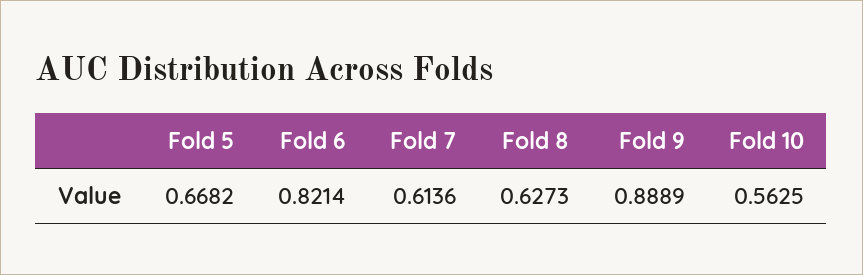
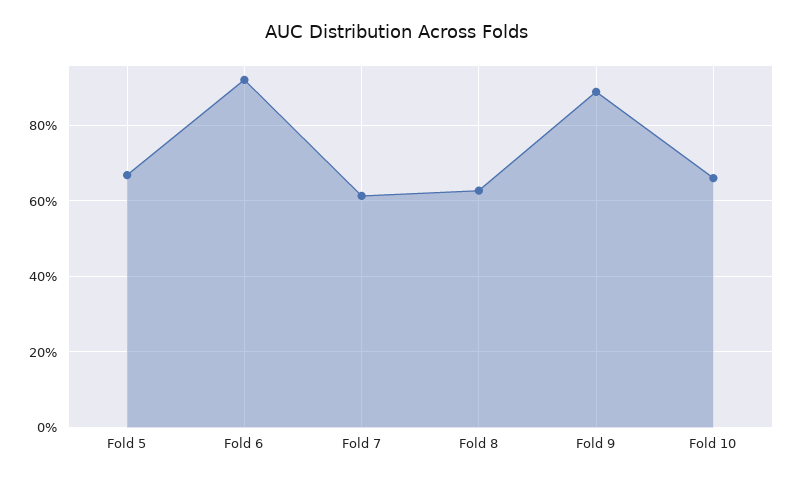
Fold 6: 0.8214 -> 0.92
Fold 10: 0.5625 -> 0.66

